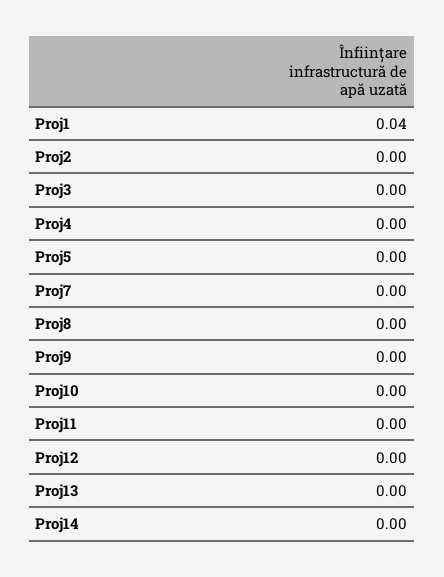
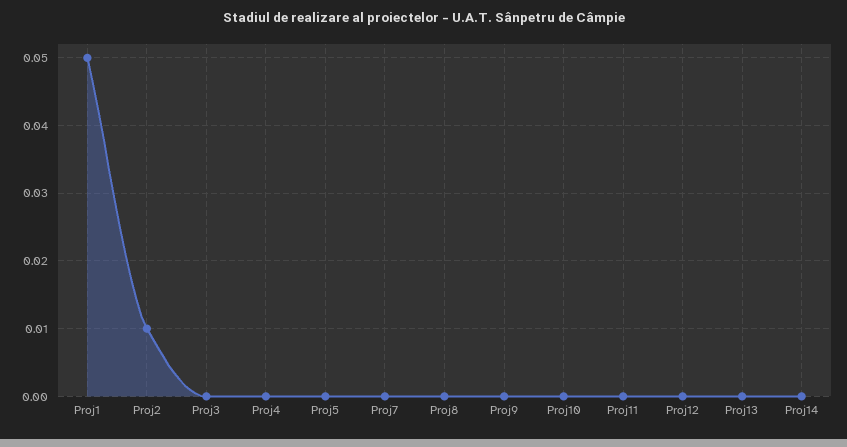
Proj1: 0.04 -> 0.05
Proj2: 0 -> 0.01

